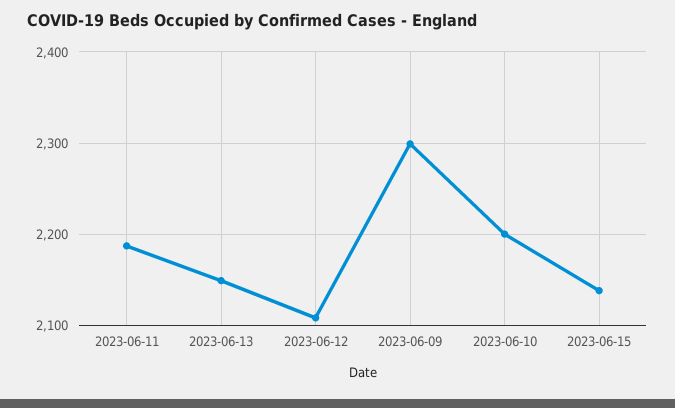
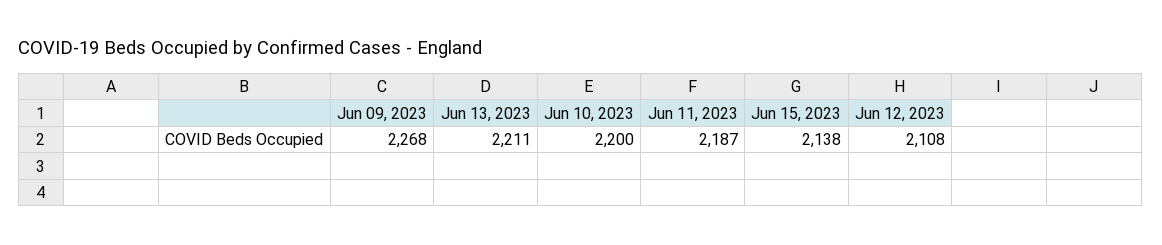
2023-06-13: 2150 -> 2211
2023-06-09: 2300 -> 2268

